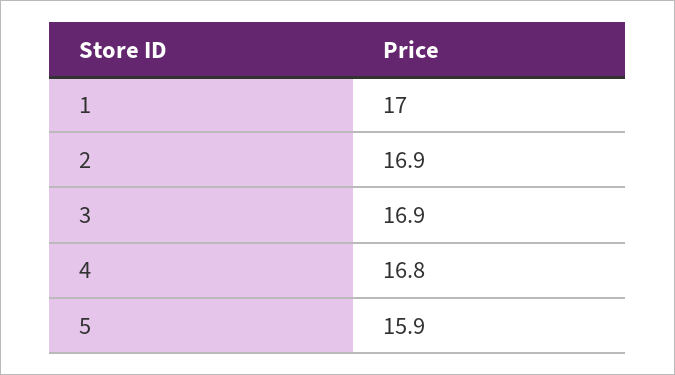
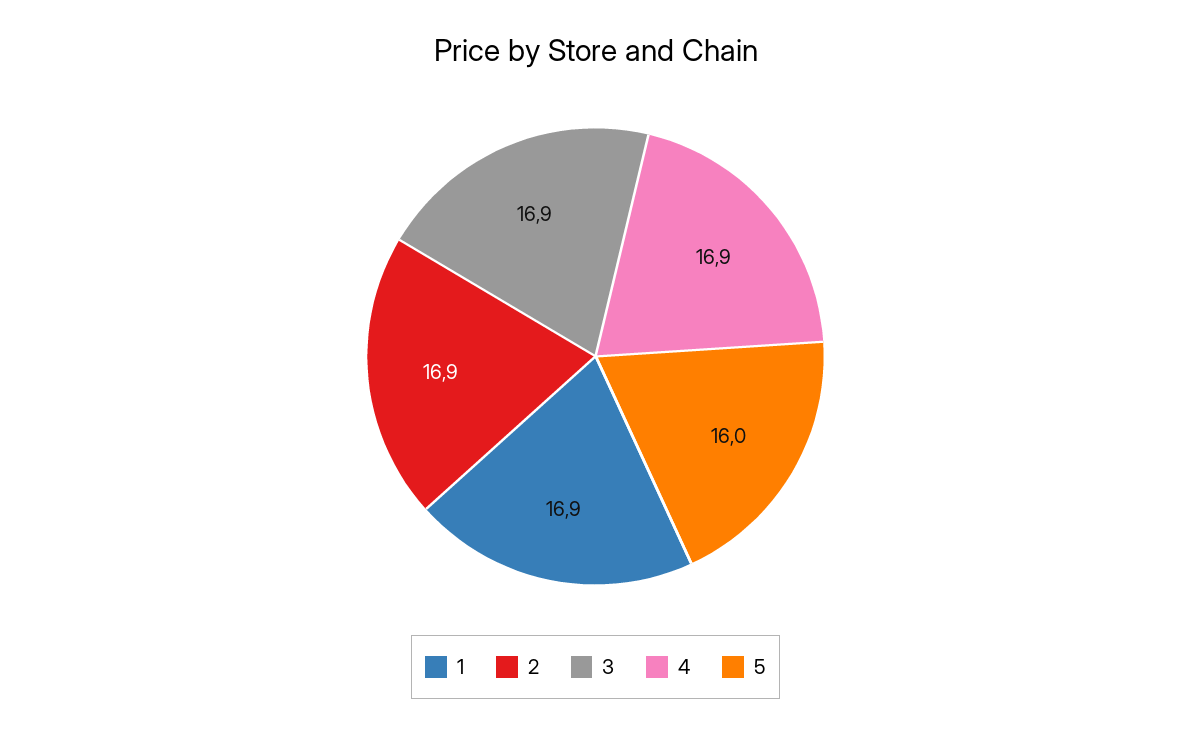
1: 17 -> 16.9
4: 16.8 -> 16.9
5: 15.9 -> 16

